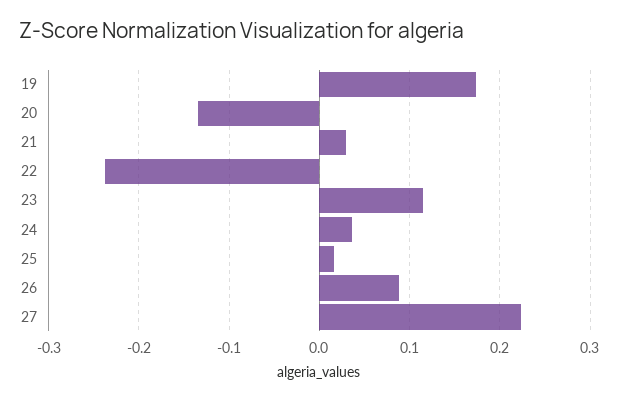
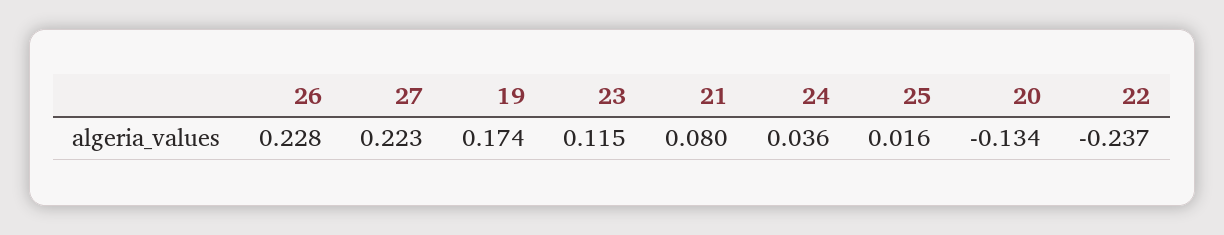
21: 0.03 -> 0.08
26: 0.09 -> 0.228

